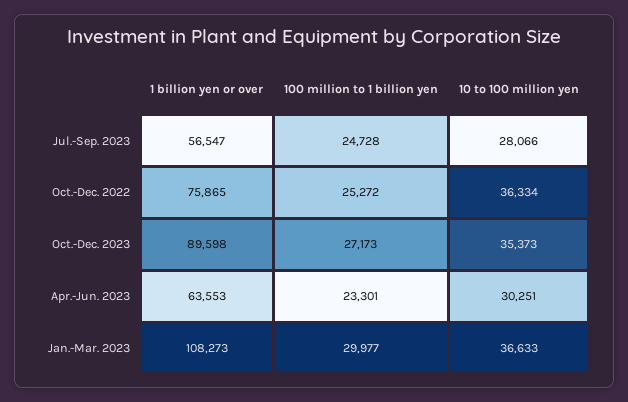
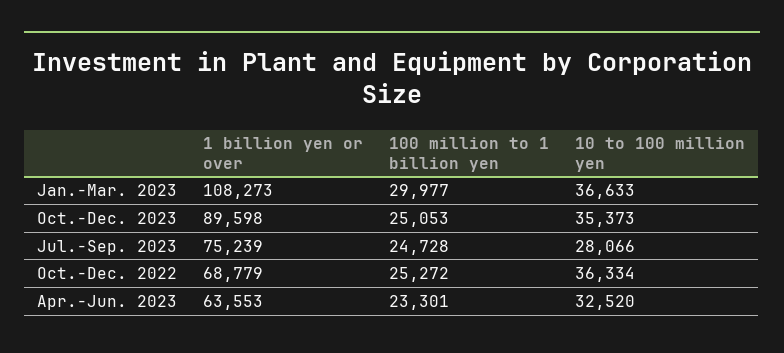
1 billion yen or over, Jul.-Sep. 2023: 56547 -> 75239
1 billion yen or over, Oct.-Dec. 2022: 75865 -> 68779
100 million to 1 billion yen, Oct.-Dec. 2023: 27173 -> 25053
10 to 100 million yen, Apr.-Jun. 2023: 30251 -> 32520

